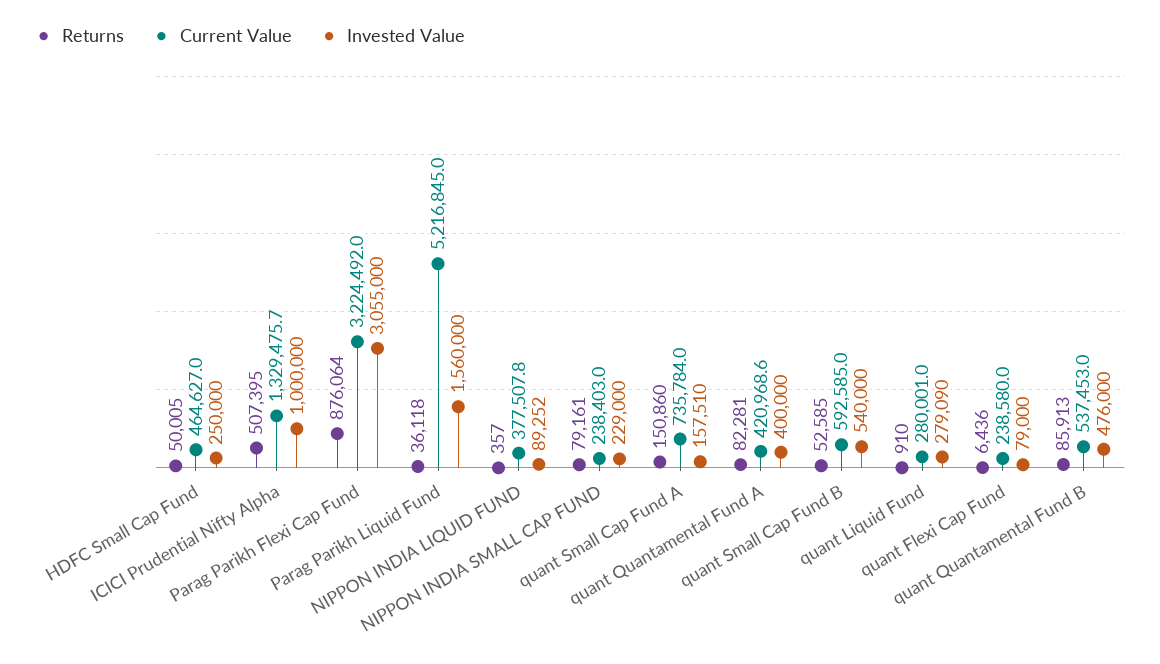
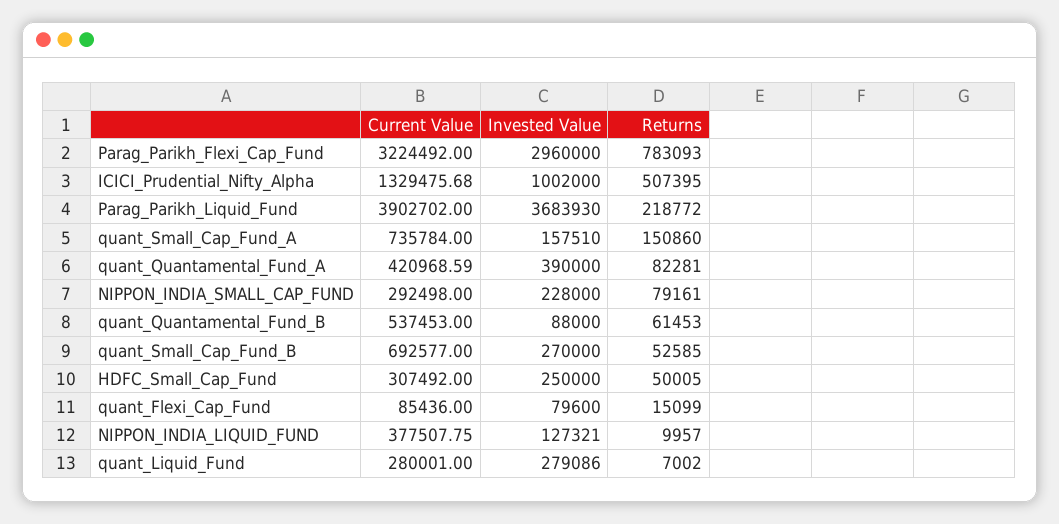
Current Value, HDFC Small Cap Fund: 464627 -> 307492
Invested Value, ICICI Prudential Nifty Alpha: 1000000 -> 1002000
Returns, Parag Parikh Flexi Cap Fund: 876064 -> 783093
Invested Value, Parag Parikh Flexi Cap Fund: 3055000 -> 2960000
Returns, Parag Parikh Liquid Fund: 36118 -> 218772
Current Value, Parag Parikh Liquid Fund: 5216845 -> 3902702
Invested Value, Parag Parikh Liquid Fund: 1560000 -> 3683930
Returns, NIPPON INDIA LIQUID FUND: 357 -> 9957
Invested Value, NIPPON INDIA LIQUID FUND: 89252 -> 127321
Current Value, NIPPON INDIA SMALL CAP FUND: 238403 -> 292498
Invested Value, NIPPON INDIA SMALL CAP FUND: 229000 -> 228000
Invested Value, quant Quantamental Fund A: 400000 -> 390000
Current Value, quant Small Cap Fund B: 592585 -> 692577
Invested Value, quant Small Cap Fund B: 540000 -> 270000
Returns, quant Liquid Fund: 910 -> 7002
Invested Value, quant Liquid Fund: 279090 -> 279086
Returns, quant Flexi Cap Fund: 6436 -> 15099
Current Value, quant Flexi Cap Fund: 238580 -> 85436
Invested Value, quant Flexi Cap Fund: 79000 -> 79600
Returns, quant Quantamental Fund B: 85913 -> 61453
Invested Value, quant Quantamental Fund B: 476000 -> 88000

